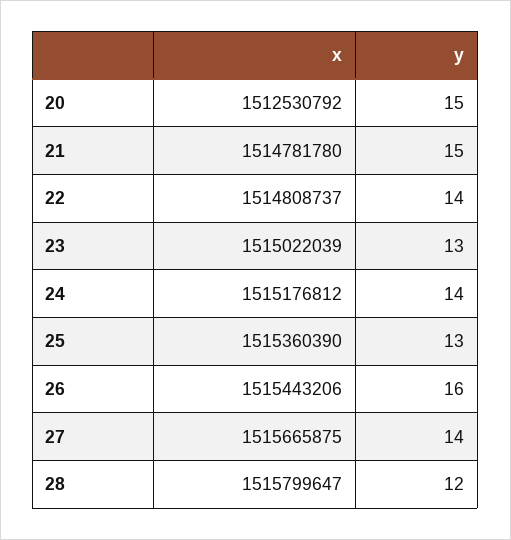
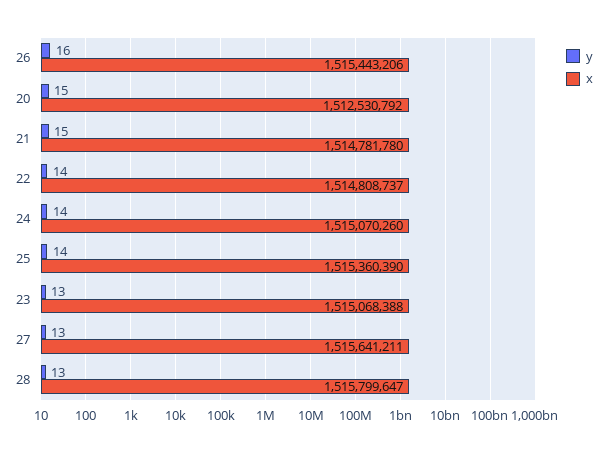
x, 23: 1515022039 -> 1515068388
x, 24: 1515176812 -> 1515070260
y, 25: 13 -> 14
x, 27: 1515665875 -> 1515641211
y, 27: 14 -> 13
y, 28: 12 -> 13

